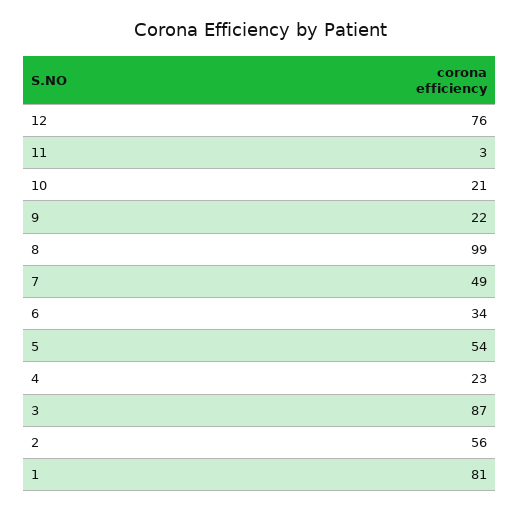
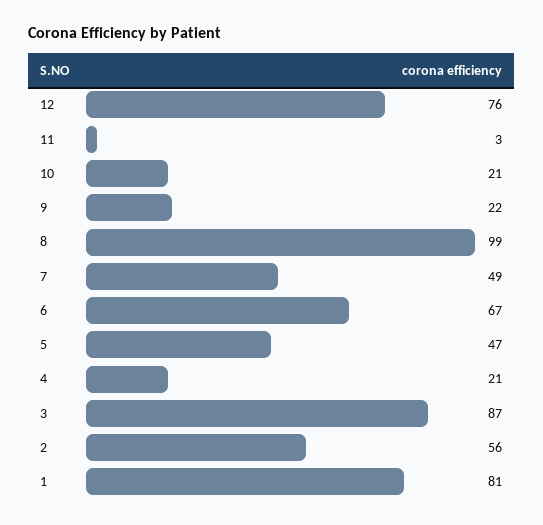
6: 34 -> 67
5: 54 -> 47
4: 23 -> 21

